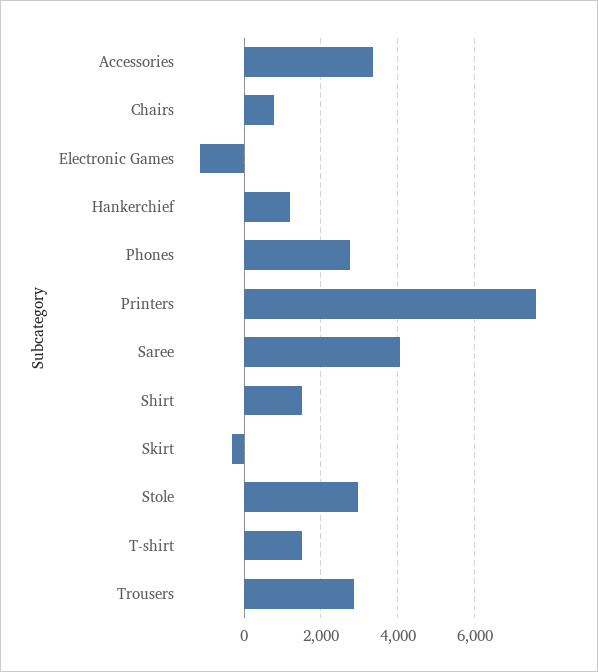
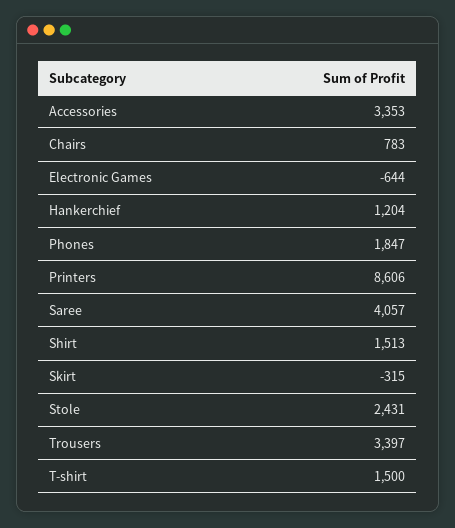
Electronic Games: -1200 -> -644
Phones: 2800 -> 1847
Printers: 7600 -> 8606
Stole: 3000 -> 2431
Trousers: 2800 -> 3397

